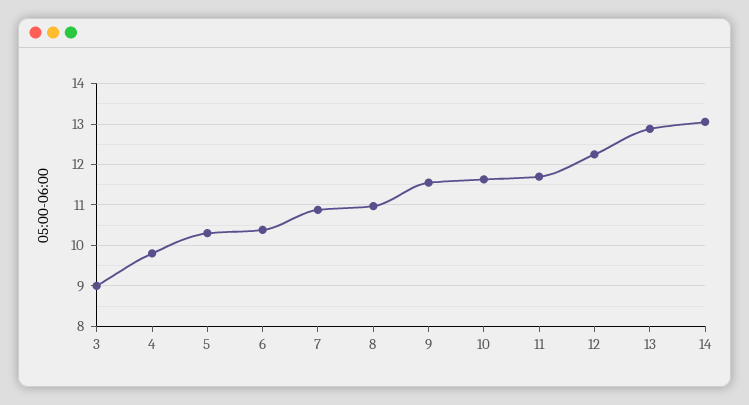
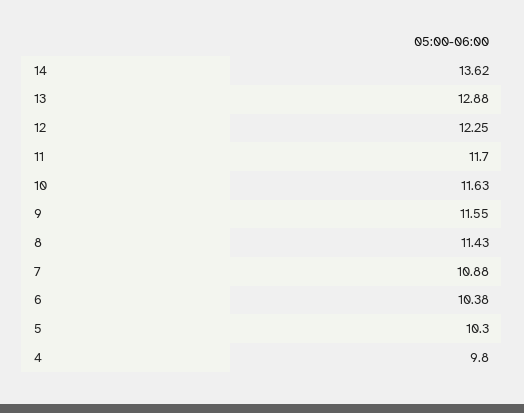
3: 9 -> none
8: 11 -> 11.43
14: 13 -> 13.62

